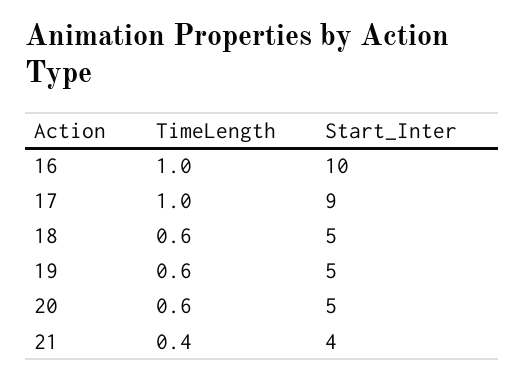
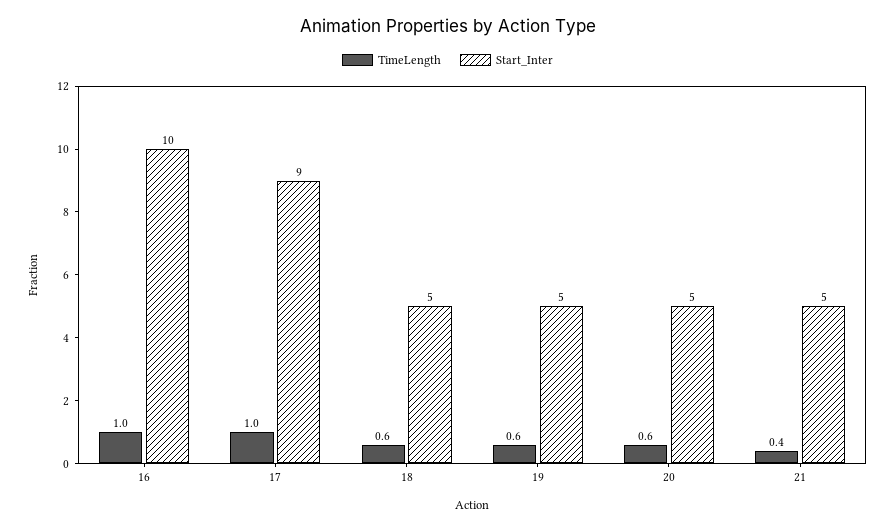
Start_Inter, 21: 4 -> 5

